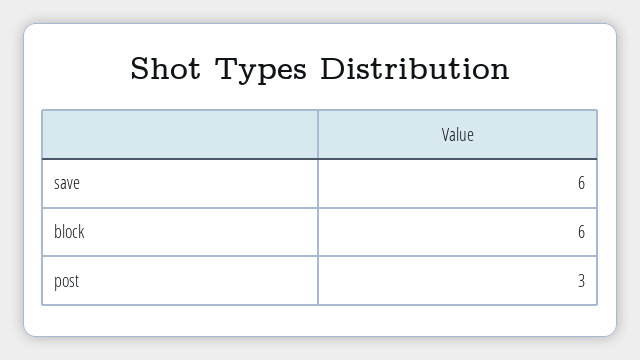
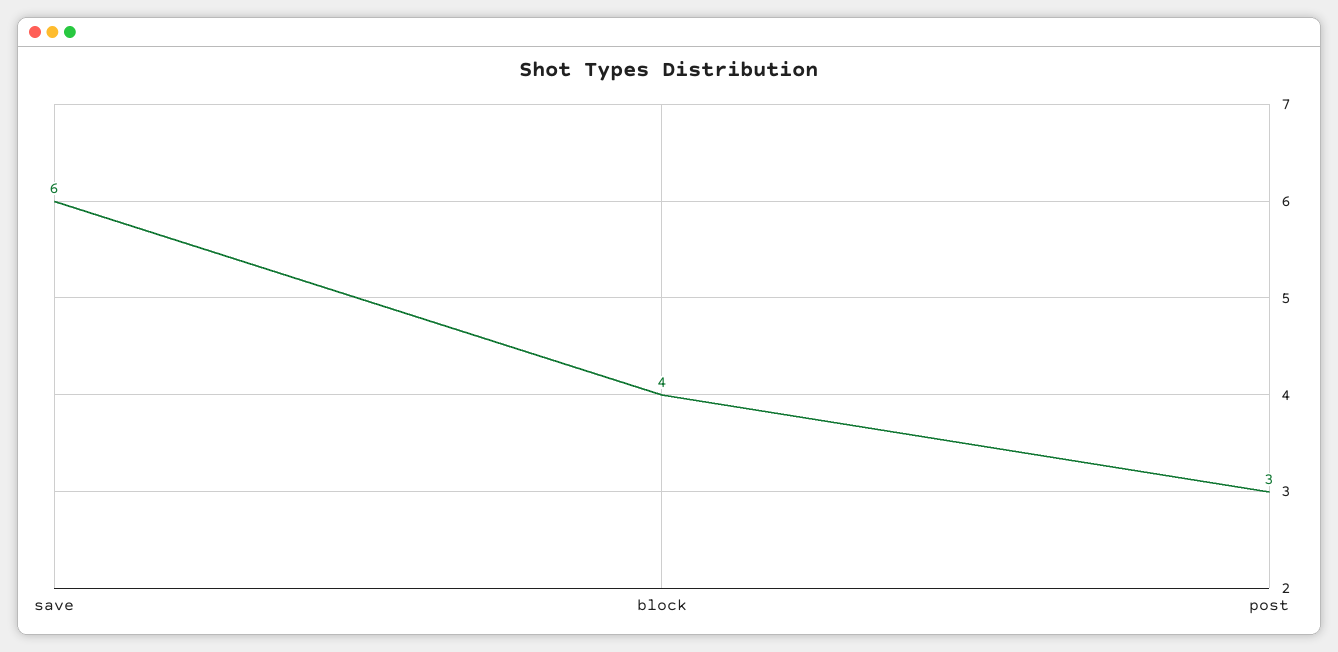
block: 6 -> 4

